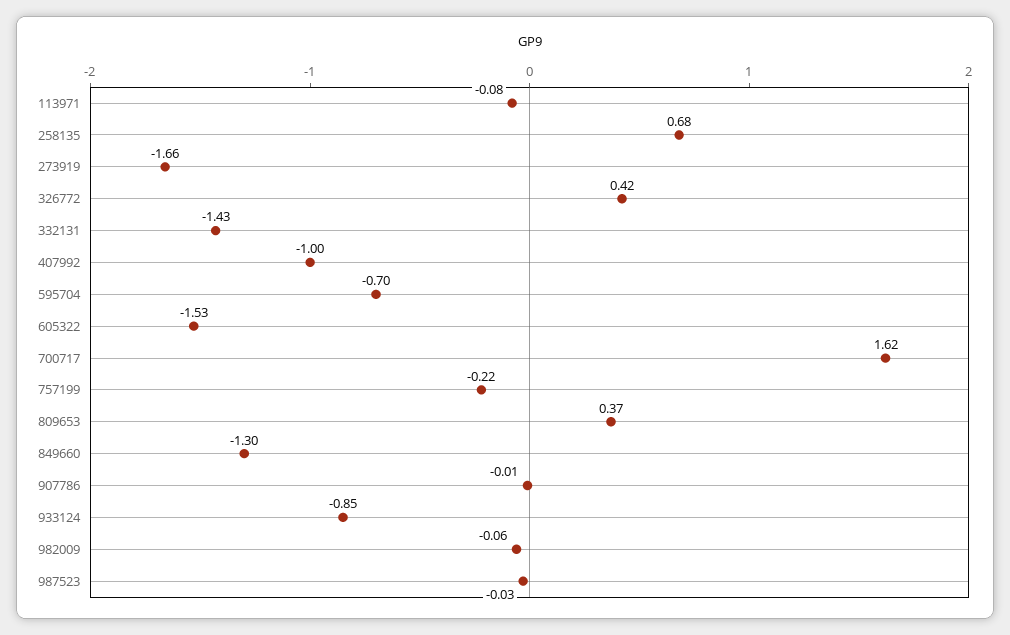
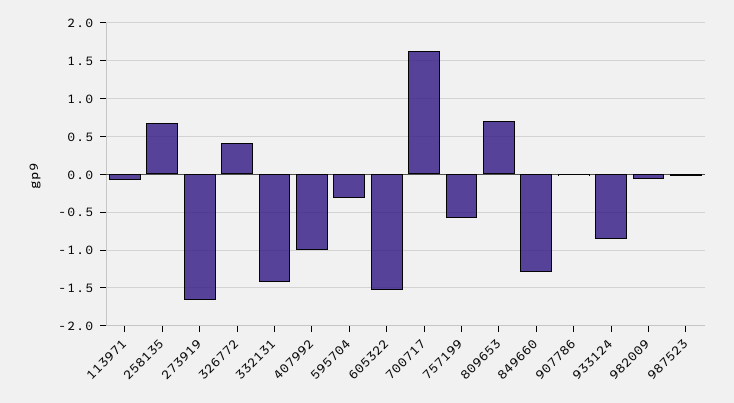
595704: -0.7 -> -0.3
757199: -0.22 -> -0.6
809653: 0.37 -> 0.7

